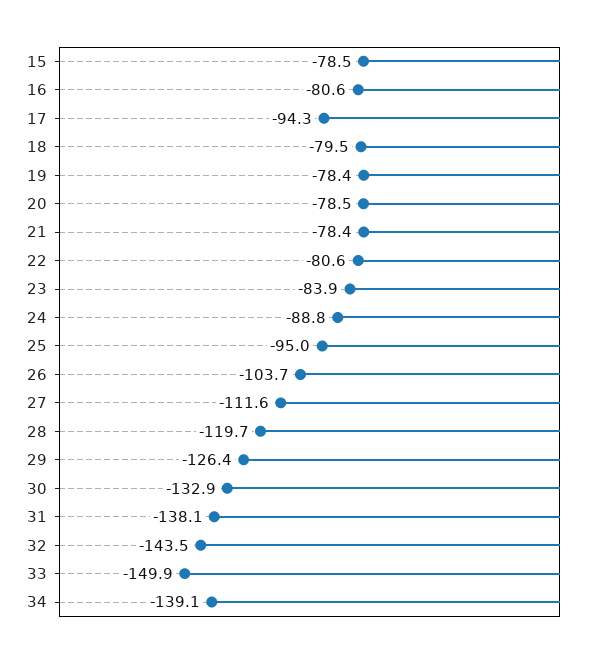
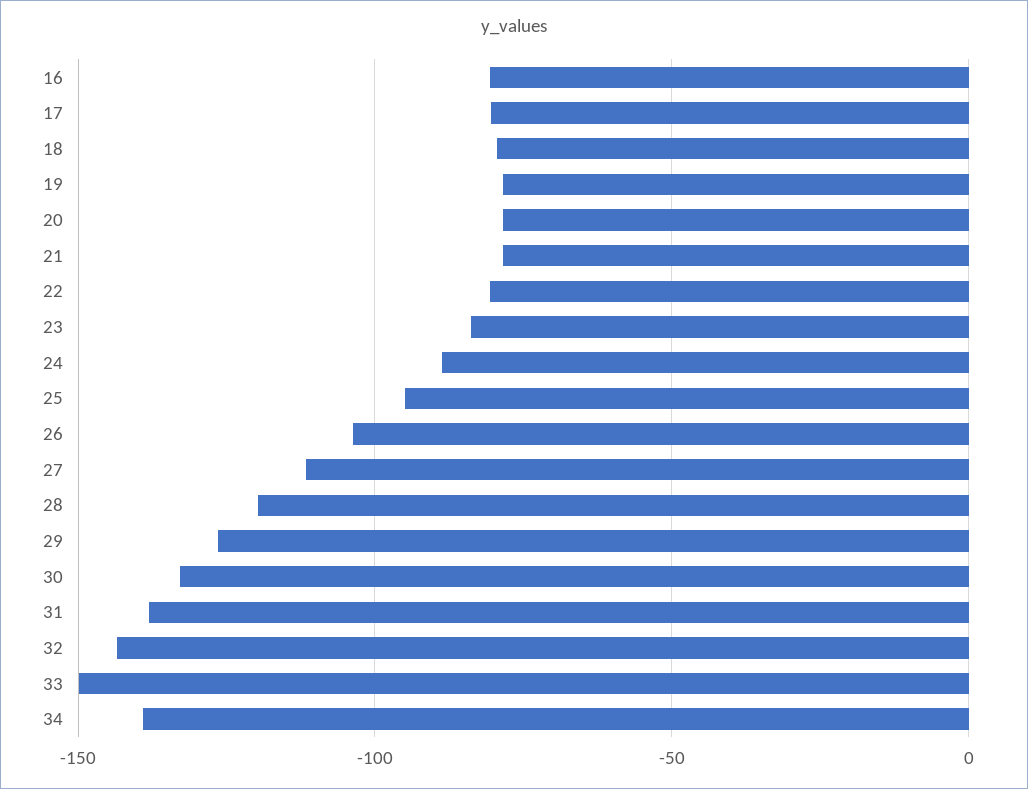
15: -78.5 -> none
17: -94.3 -> -80

